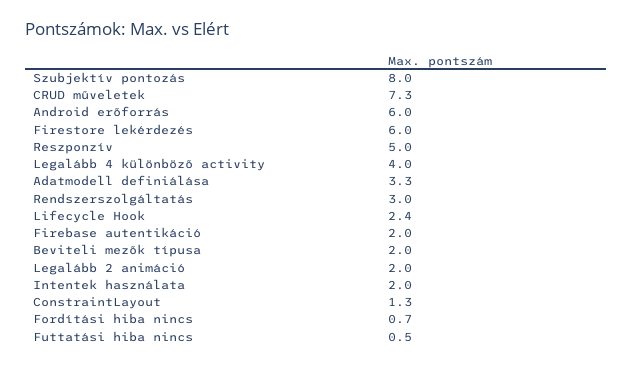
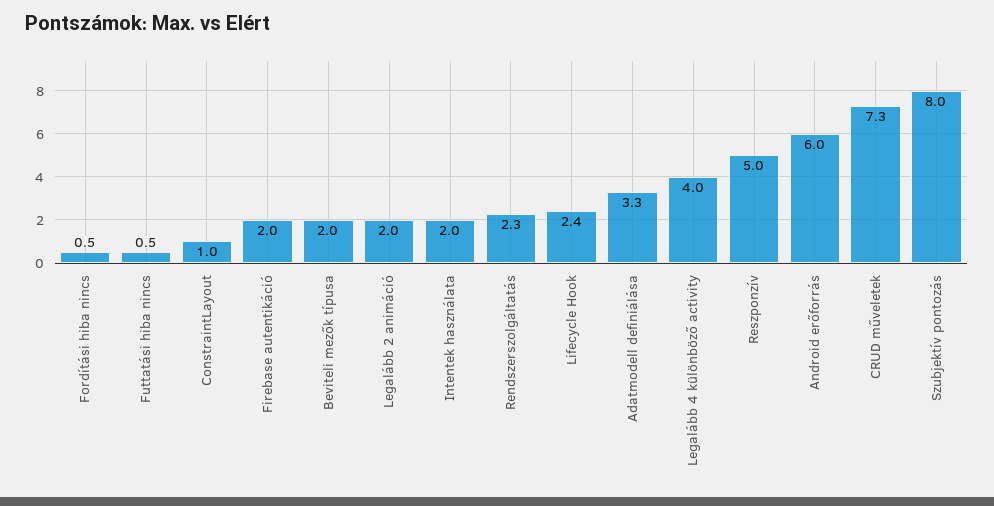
Firestore lekérdezés: 6 -> none
Rendszerszolgáltatás: 3 -> 2.3
ConstraintLayout: 1.3 -> 1
Fordítási hiba nincs: 0.7 -> 0.5

